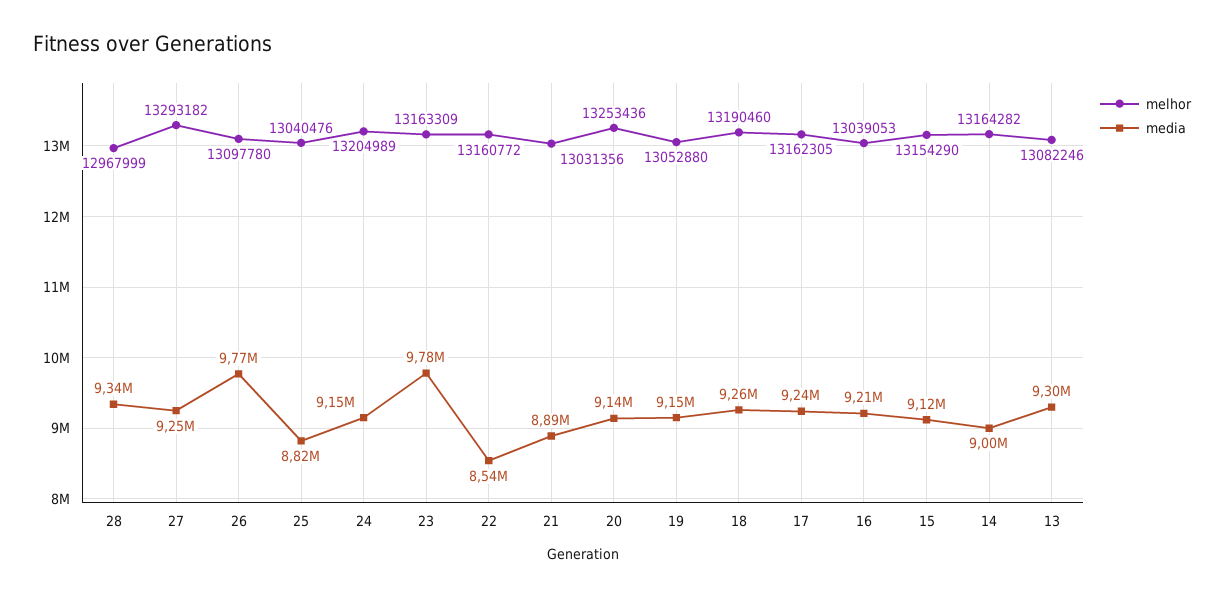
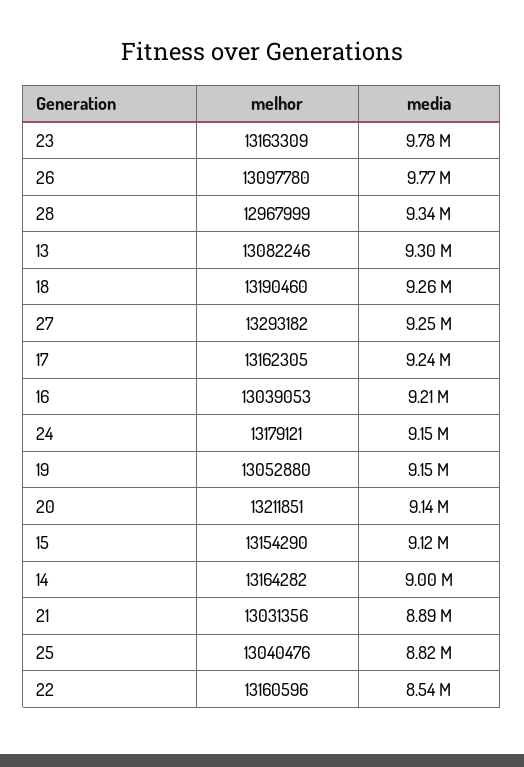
melhor, 24: 13204989 -> 13179121
melhor, 22: 13160772 -> 13160596
melhor, 20: 13253436 -> 13211851

